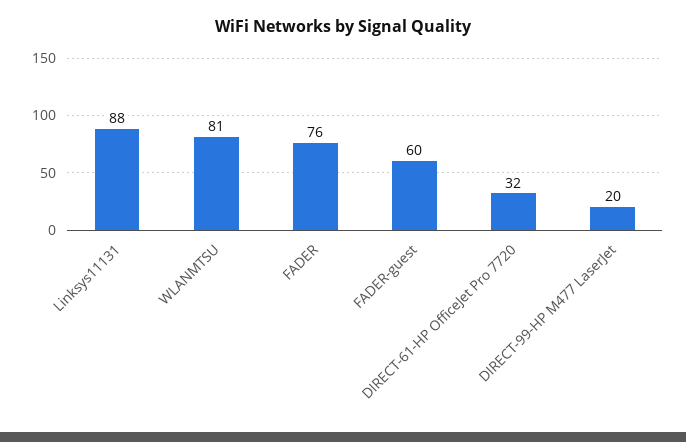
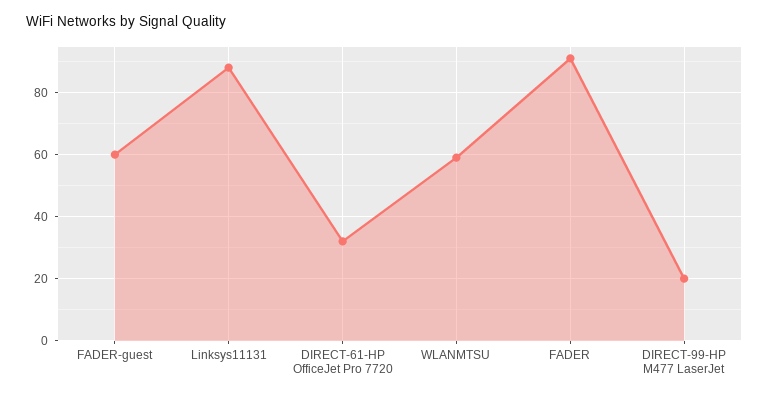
WLANMTSU: 81 -> 60
FADER: 76 -> 90

